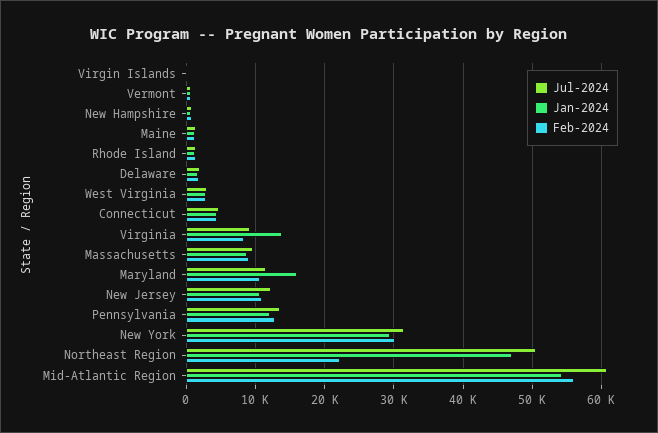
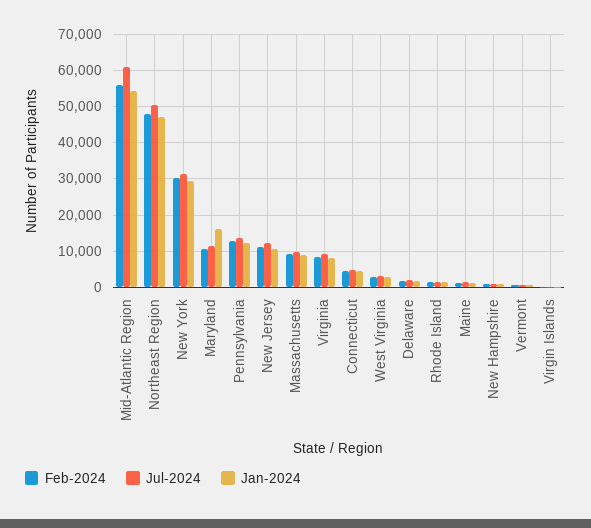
Jan-2024, Virginia: 14000 -> 8000
Feb-2024, Northeast Region: 22000 -> 48000

